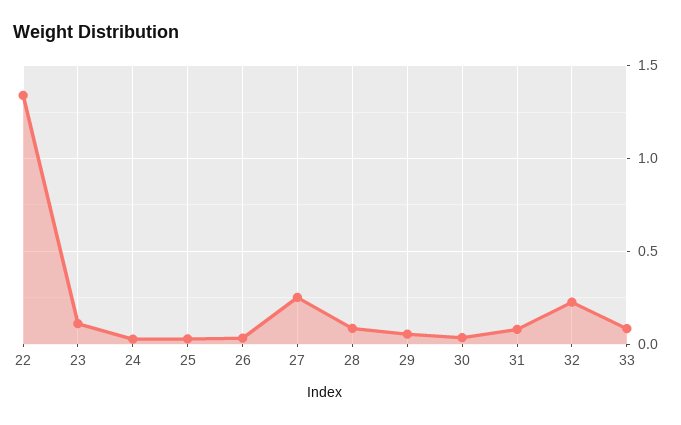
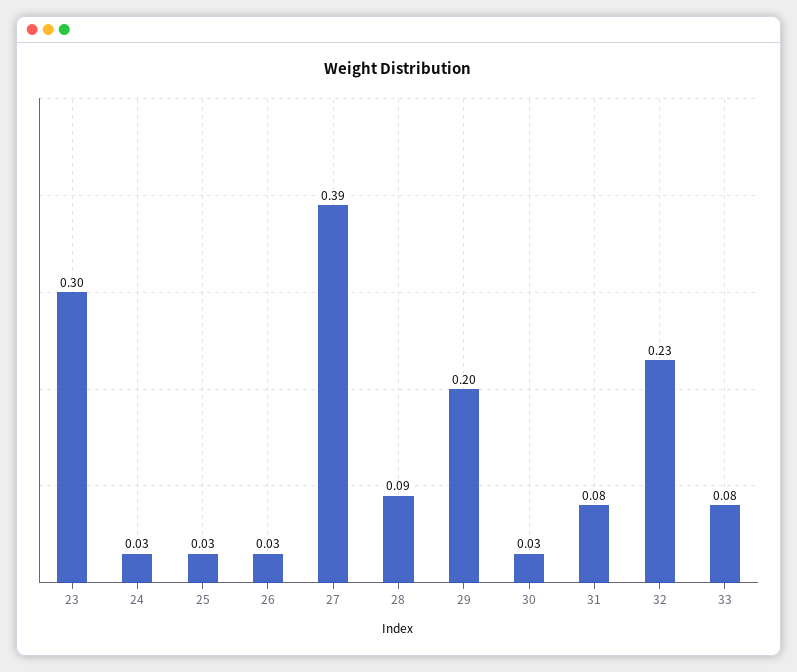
22: 1.35 -> none
23: 0.1 -> 0.3
27: 0.25 -> 0.39
29: 0.05 -> 0.2

